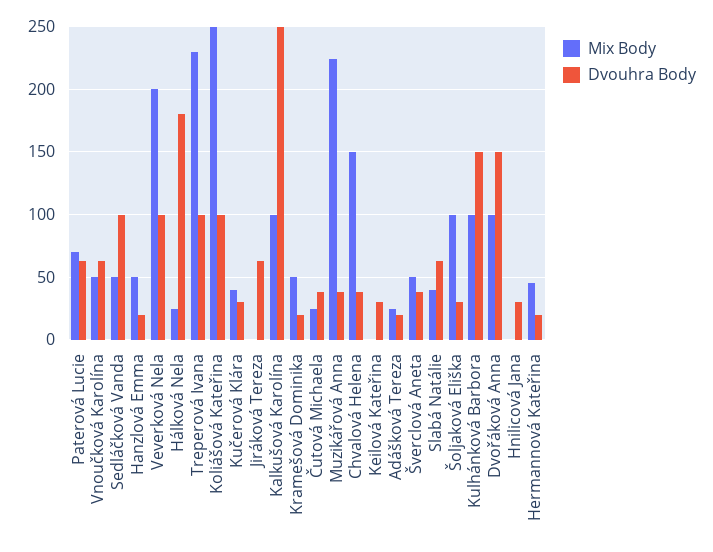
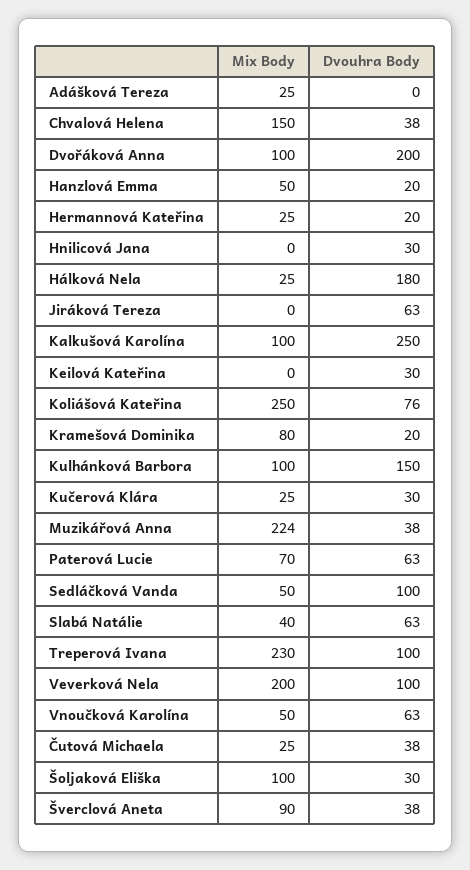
Dvouhra Body, Koliášová Kateřina: 100 -> 76
Mix Body, Kučerová Klára: 40 -> 25
Mix Body, Kramešová Dominika: 50 -> 80
Dvouhra Body, Adášková Tereza: 20 -> 0
Mix Body, Šverclová Aneta: 50 -> 90
Dvouhra Body, Dvořáková Anna: 150 -> 200
Mix Body, Hermannová Kateřina: 45 -> 25

